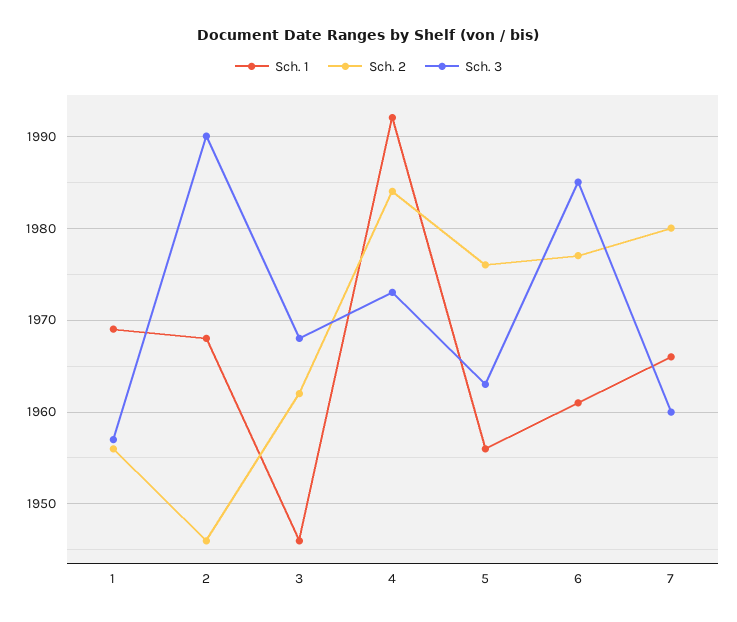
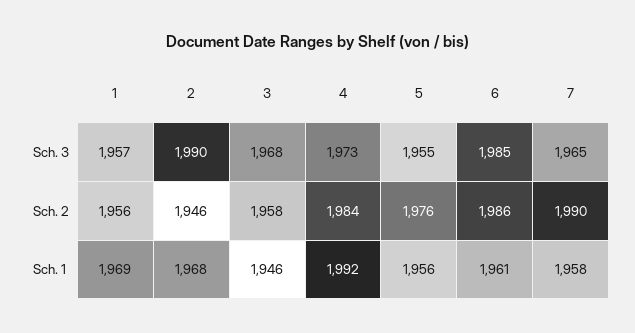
Sch. 2, 3: 1962 -> 1958
Sch. 3, 5: 1963 -> 1955
Sch. 2, 6: 1977 -> 1986
Sch. 1, 7: 1966 -> 1958
Sch. 2, 7: 1980 -> 1990
Sch. 3, 7: 1960 -> 1965

